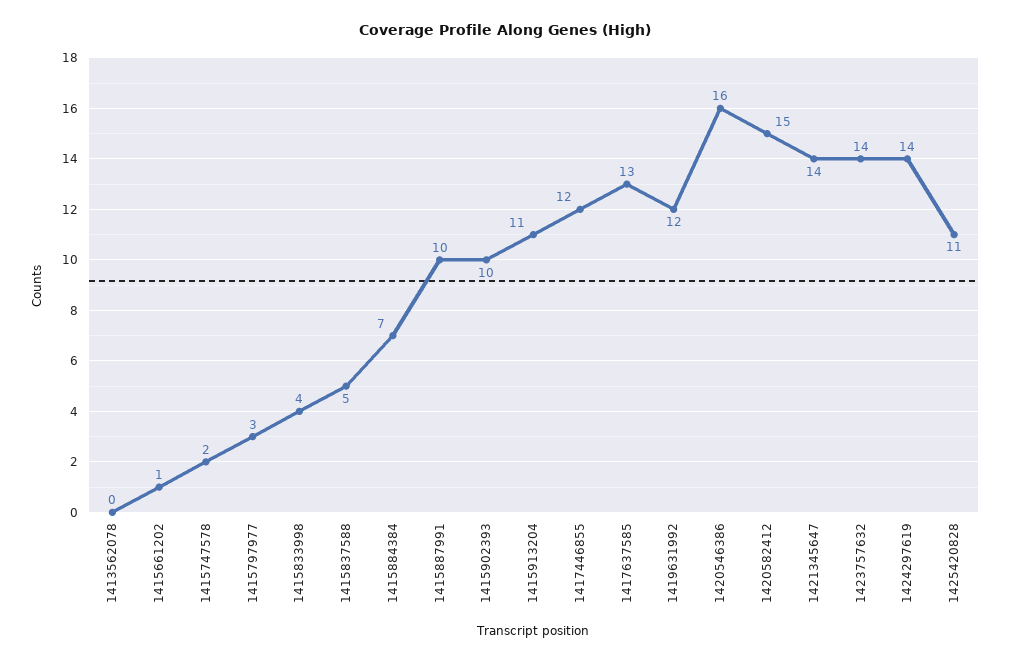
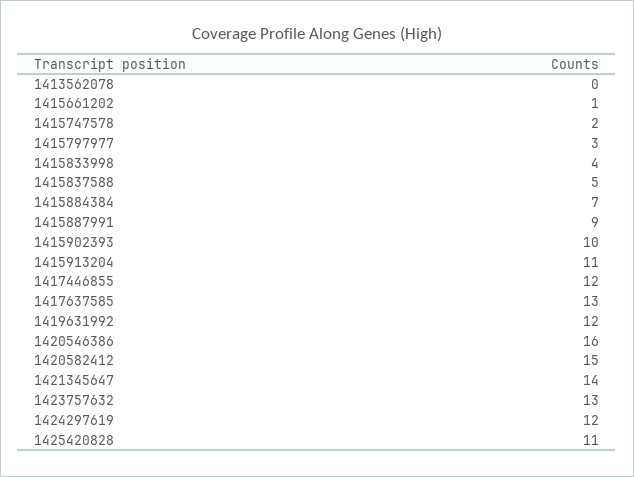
1415887991: 10 -> 9
1423757632: 14 -> 13
1424297619: 14 -> 12

